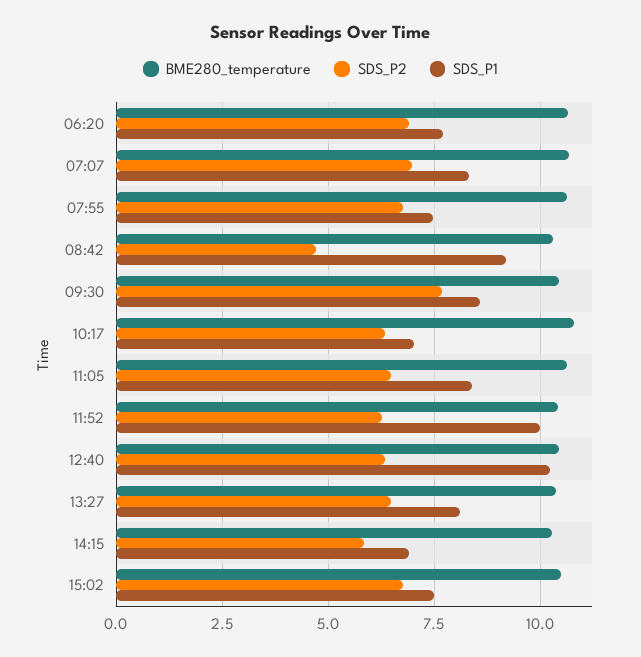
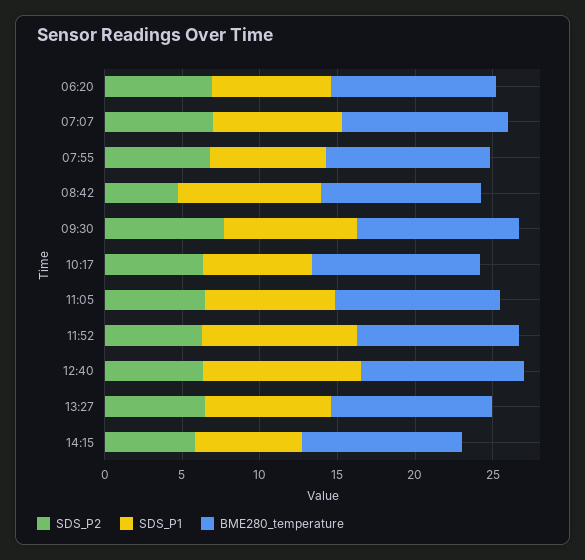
BME280_temperature, 15:02: 10.5 -> none
SDS_P2, 15:02: 6.75 -> none
SDS_P1, 15:02: 7.5 -> none

